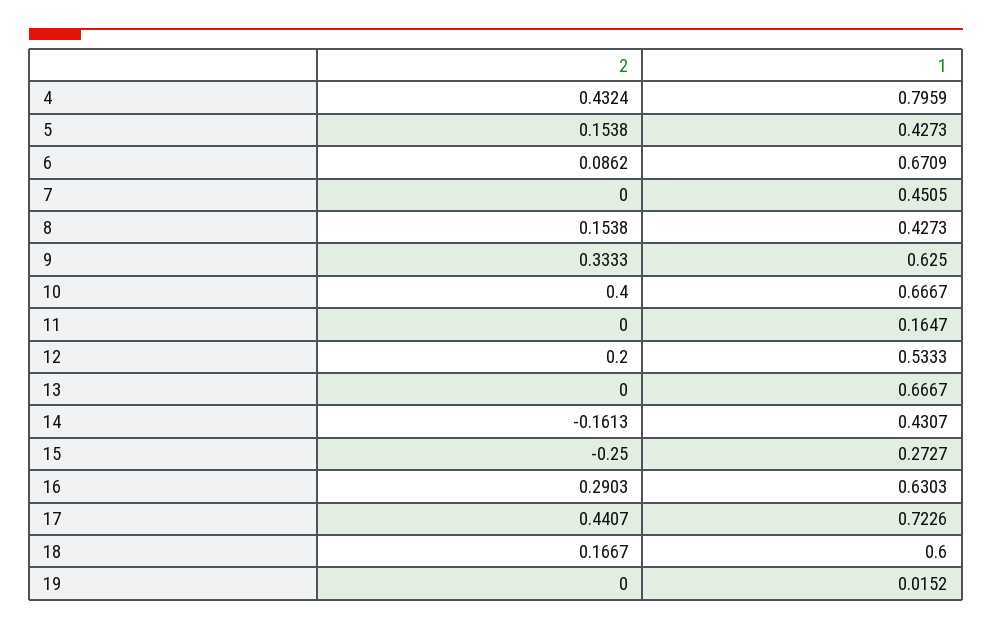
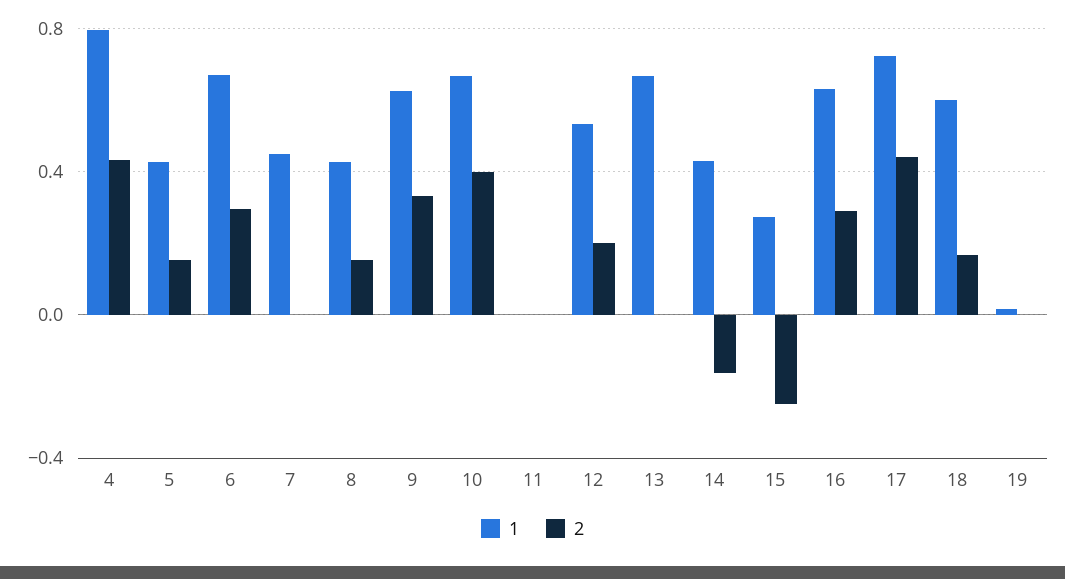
2, 6: 0.0862 -> 0.3
1, 11: 0.1647 -> 0

